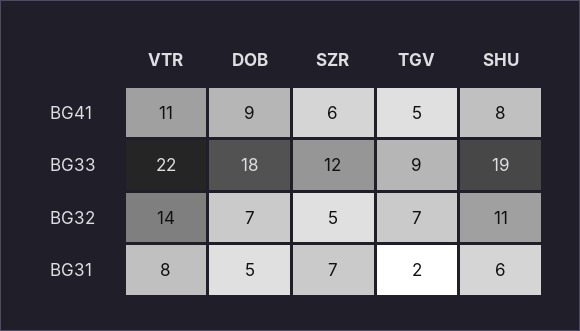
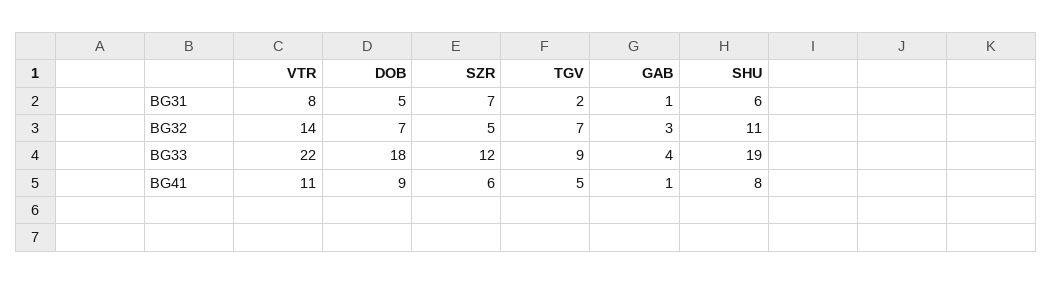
GAB, BG31: none -> 1
GAB, BG32: none -> 3
GAB, BG33: none -> 4
GAB, BG41: none -> 1

